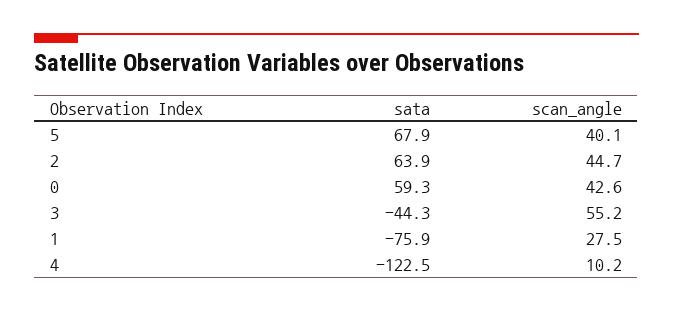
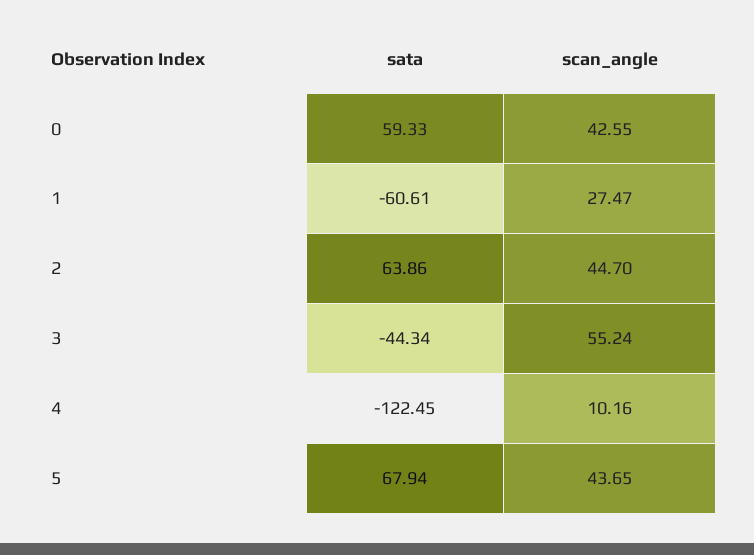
scan_angle, 5: 40.1 -> 43.65
sata, 1: -75.9 -> -60.61

